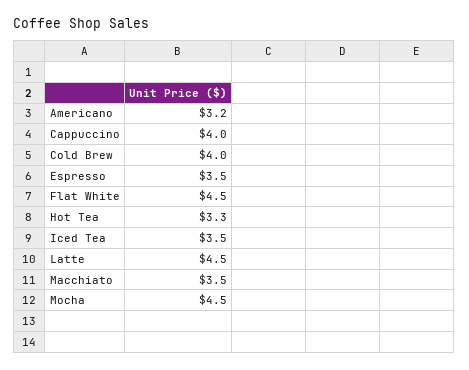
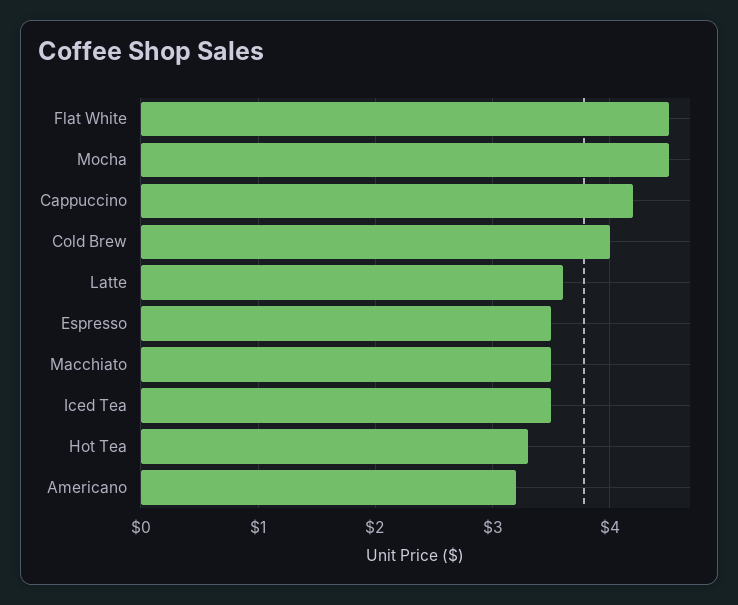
Cappuccino: 4 -> 4.2
Latte: 4.5 -> 3.6

